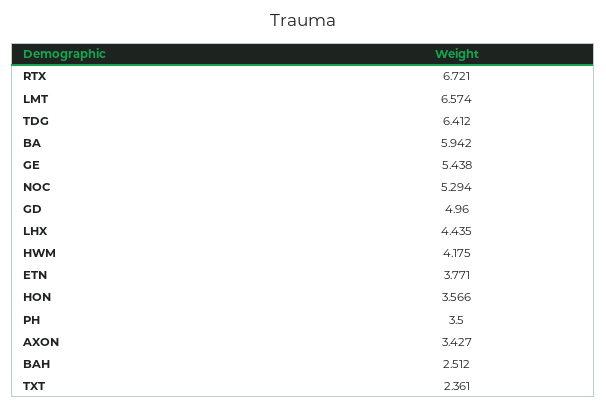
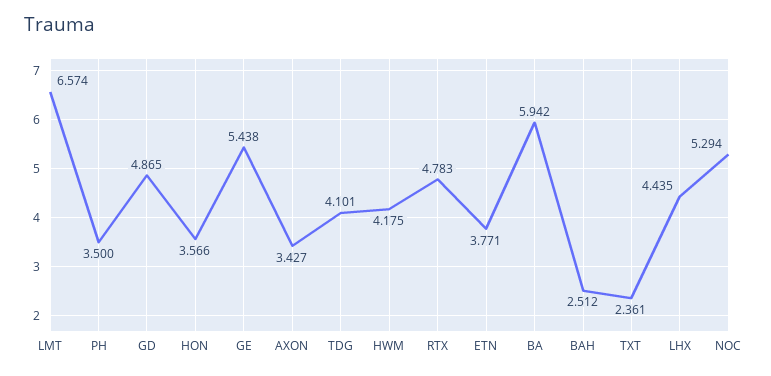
RTX: 6.721 -> 4.783
TDG: 6.412 -> 4.101
GD: 4.96 -> 4.865

